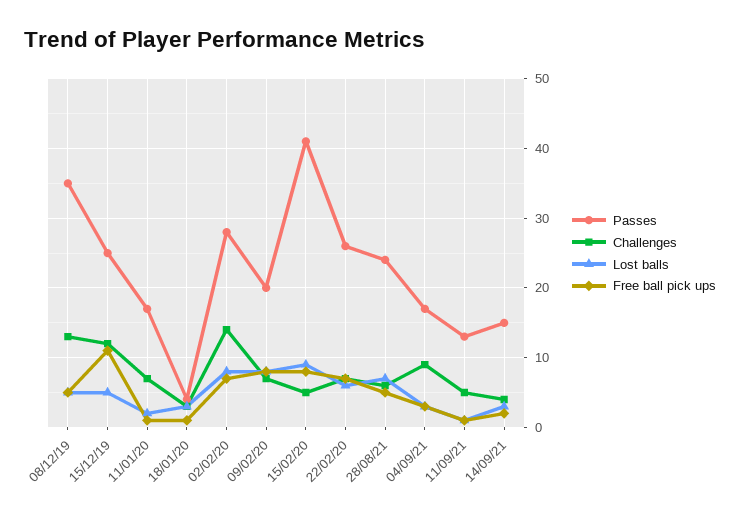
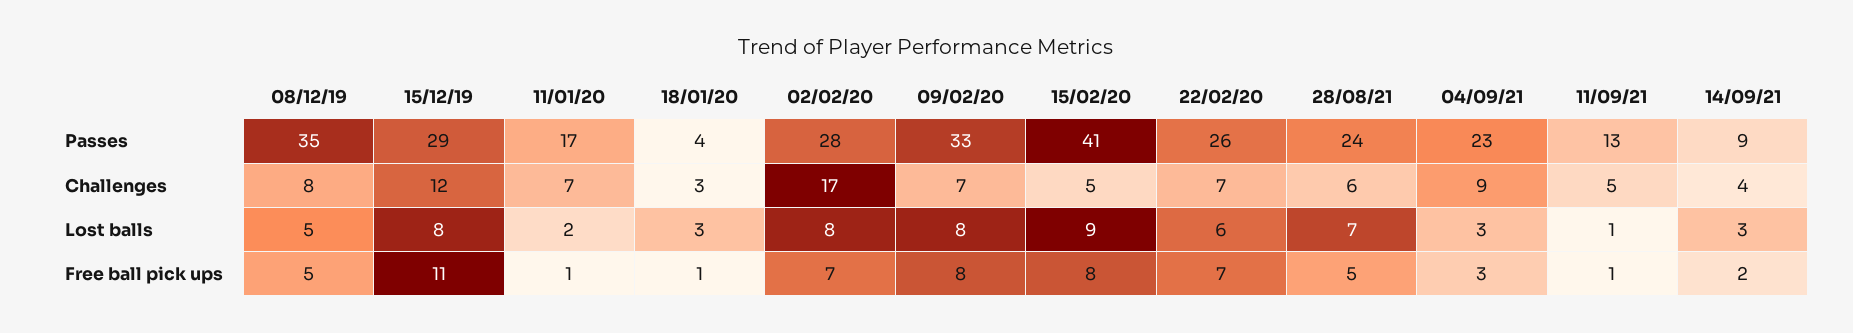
Challenges, 08/12/19: 13 -> 8
Passes, 15/12/19: 25 -> 29
Lost balls, 15/12/19: 5 -> 8
Challenges, 02/02/20: 14 -> 17
Passes, 09/02/20: 20 -> 33
Passes, 04/09/21: 17 -> 23
Passes, 14/09/21: 15 -> 9

